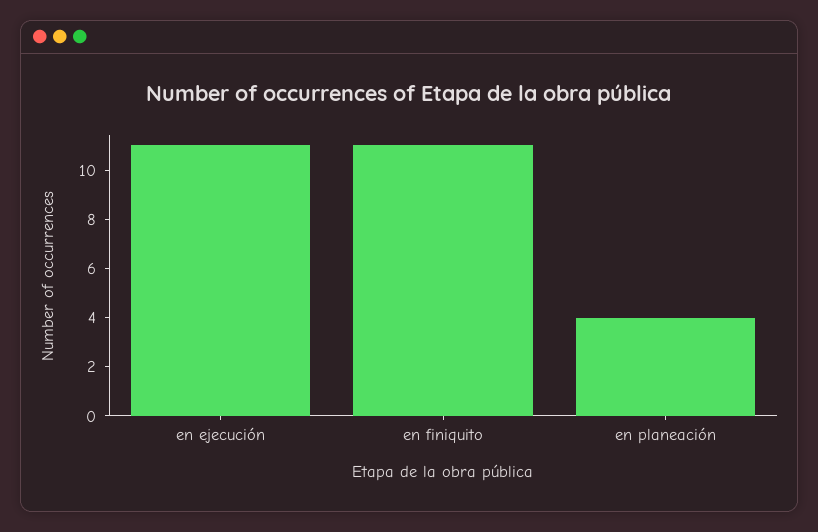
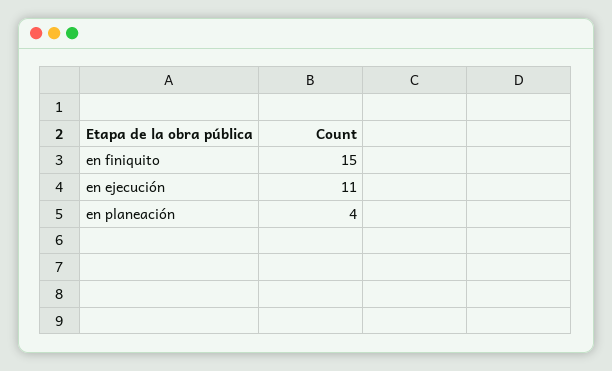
en finiquito: 11 -> 15

